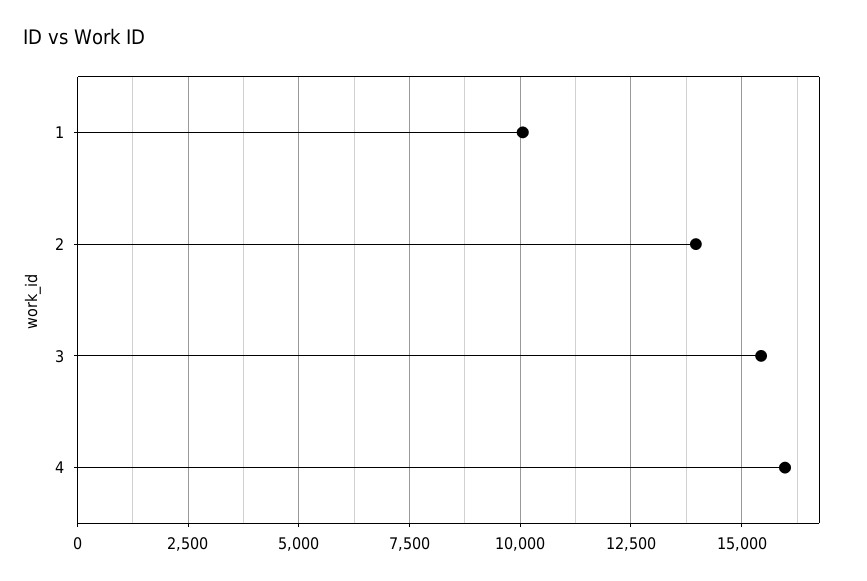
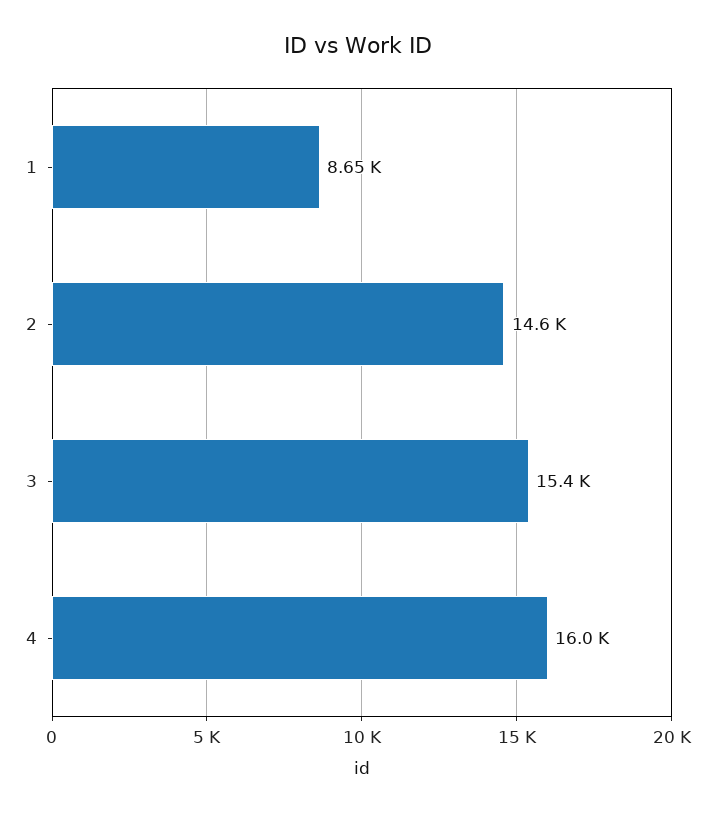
1: 10000 -> 8650
2: 14000 -> 14600

